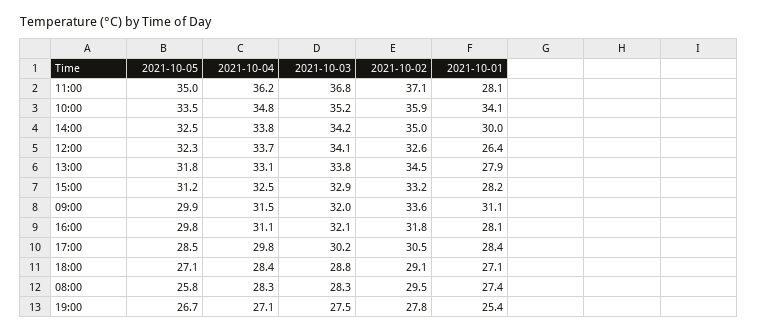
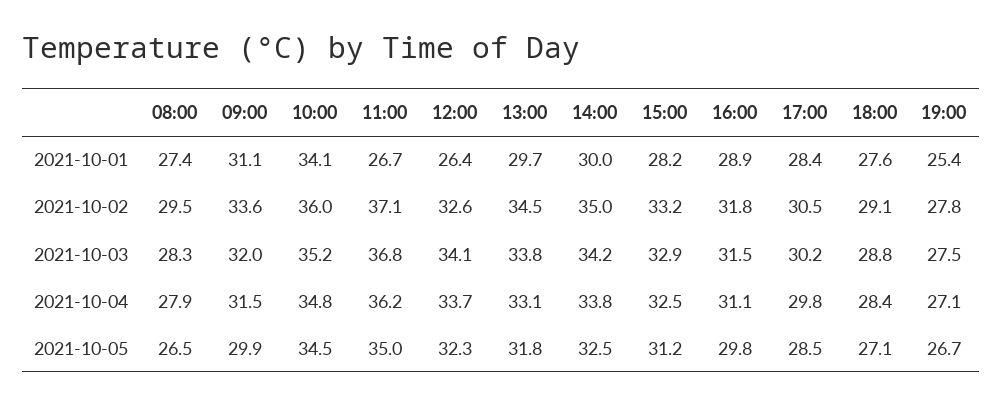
2021-10-01, 11:00: 28.1 -> 26.7
2021-10-05, 10:00: 33.5 -> 34.5
2021-10-02, 10:00: 35.9 -> 36
2021-10-01, 13:00: 27.9 -> 29.7
2021-10-03, 16:00: 32.1 -> 31.5
2021-10-01, 16:00: 28.1 -> 28.9
2021-10-01, 18:00: 27.1 -> 27.6
2021-10-05, 08:00: 25.8 -> 26.5
2021-10-04, 08:00: 28.3 -> 27.9

